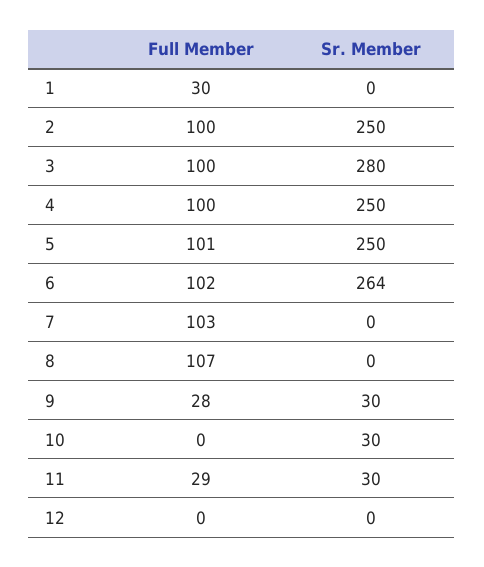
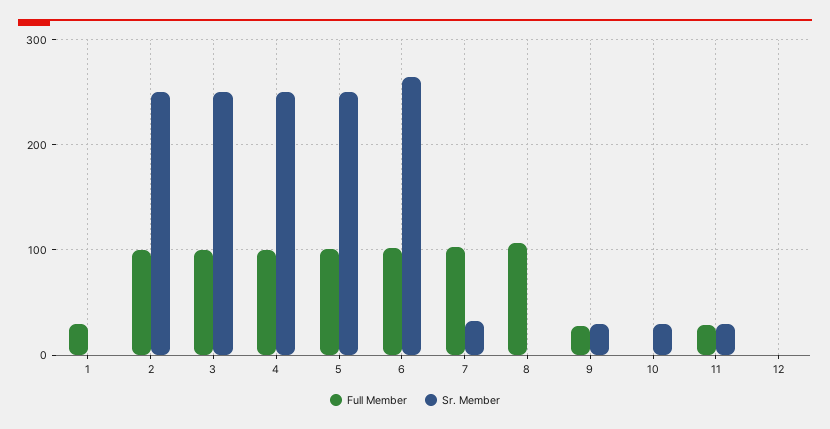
Sr. Member, 3: 280 -> 250
Sr. Member, 7: 0 -> 30

